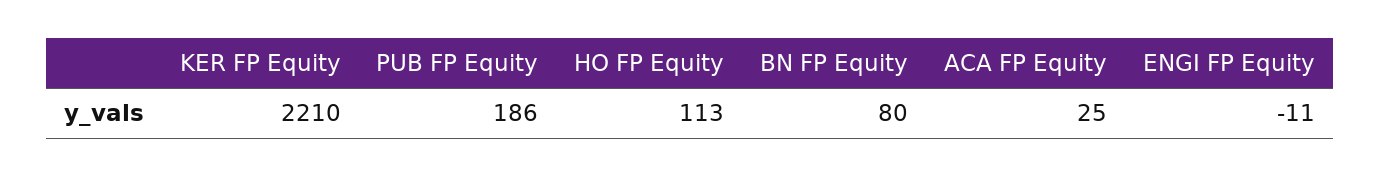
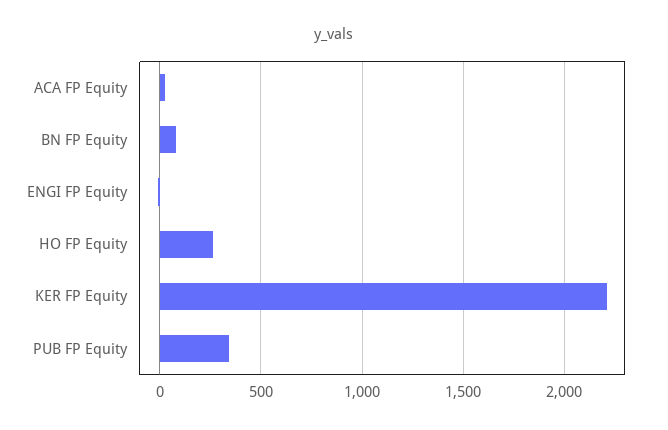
PUB FP Equity: 186 -> 350
HO FP Equity: 113 -> 250

